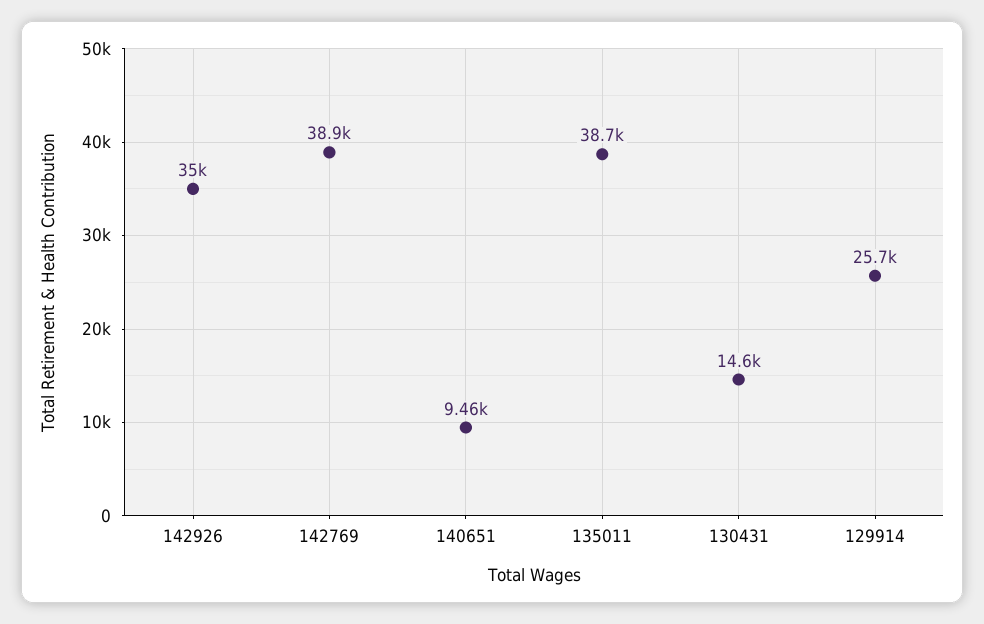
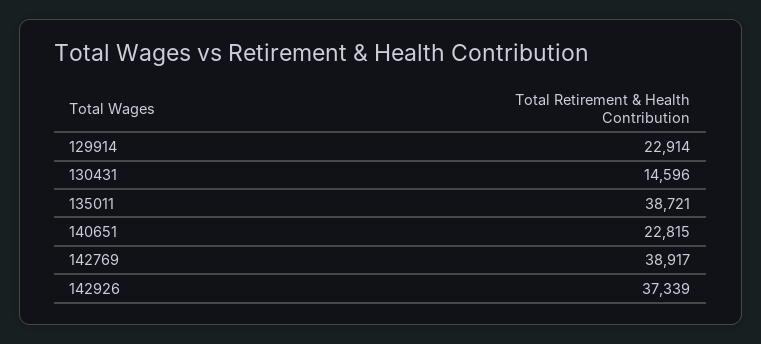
142926: 35000 -> 37339
140651: 9460 -> 22815
129914: 25700 -> 22914

